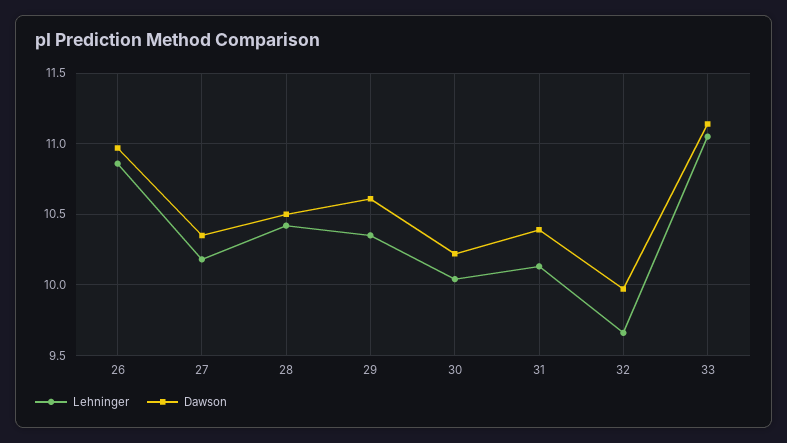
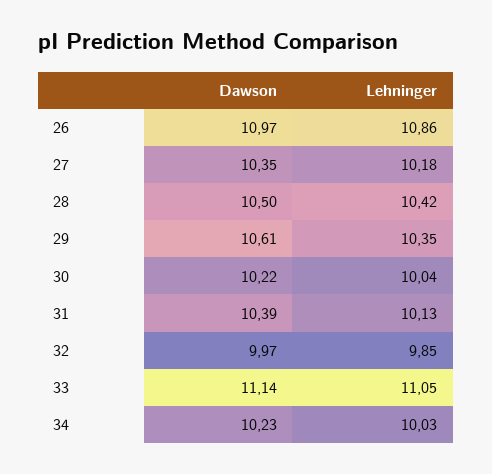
Lehninger, 32: 9.65 -> 9.85
Dawson, 34: none -> 10.23
Lehninger, 34: none -> 10.03

